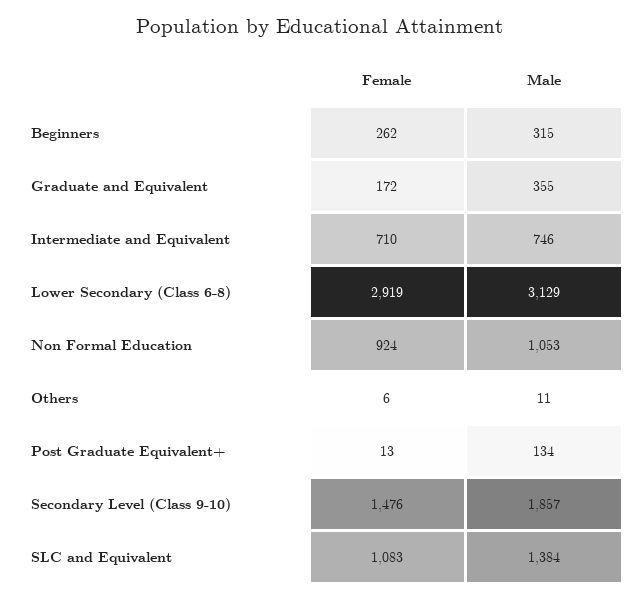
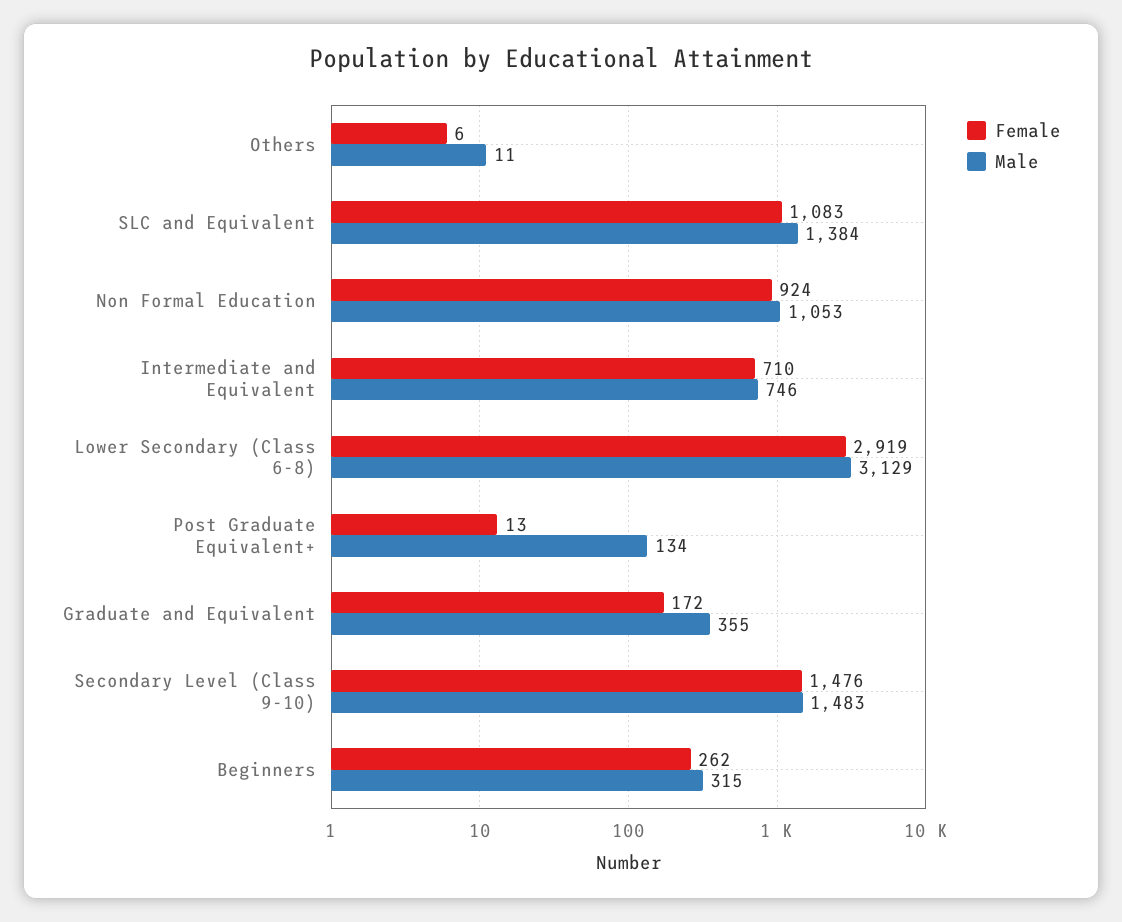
Male, Secondary Level (Class 9-10): 1857 -> 1483

